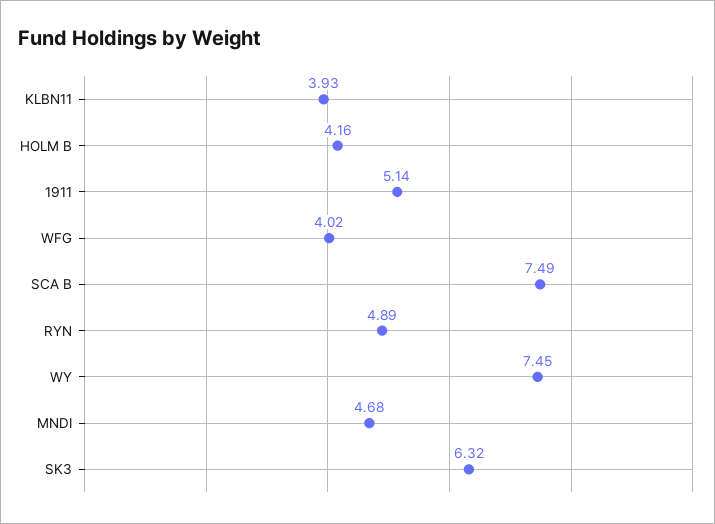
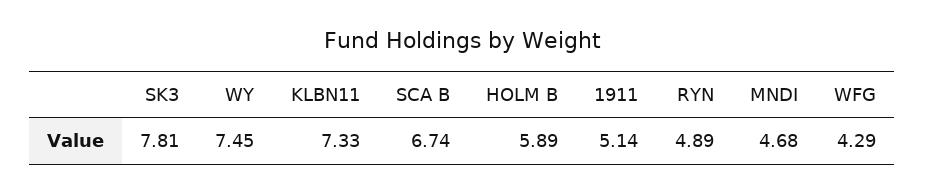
KLBN11: 3.93 -> 7.33
HOLM B: 4.16 -> 5.89
WFG: 4.02 -> 4.29
SCA B: 7.49 -> 6.74
SK3: 6.32 -> 7.81

